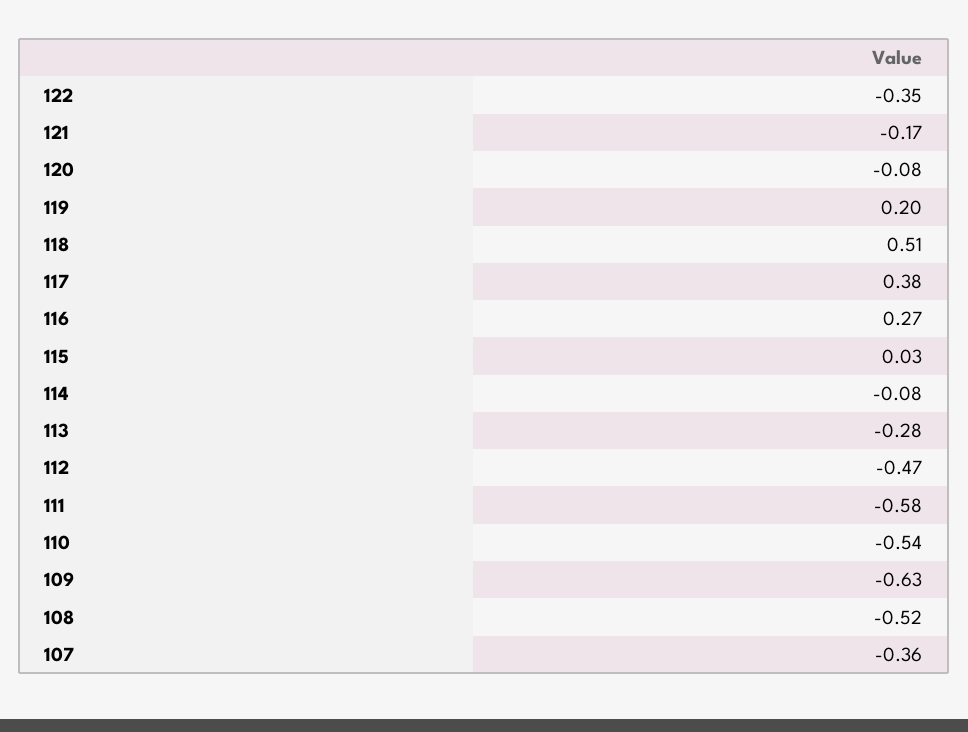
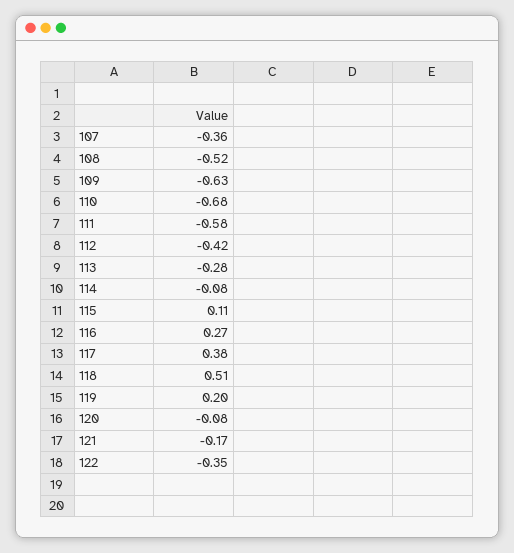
115: 0.03 -> 0.11
112: -0.47 -> -0.42
110: -0.54 -> -0.68

